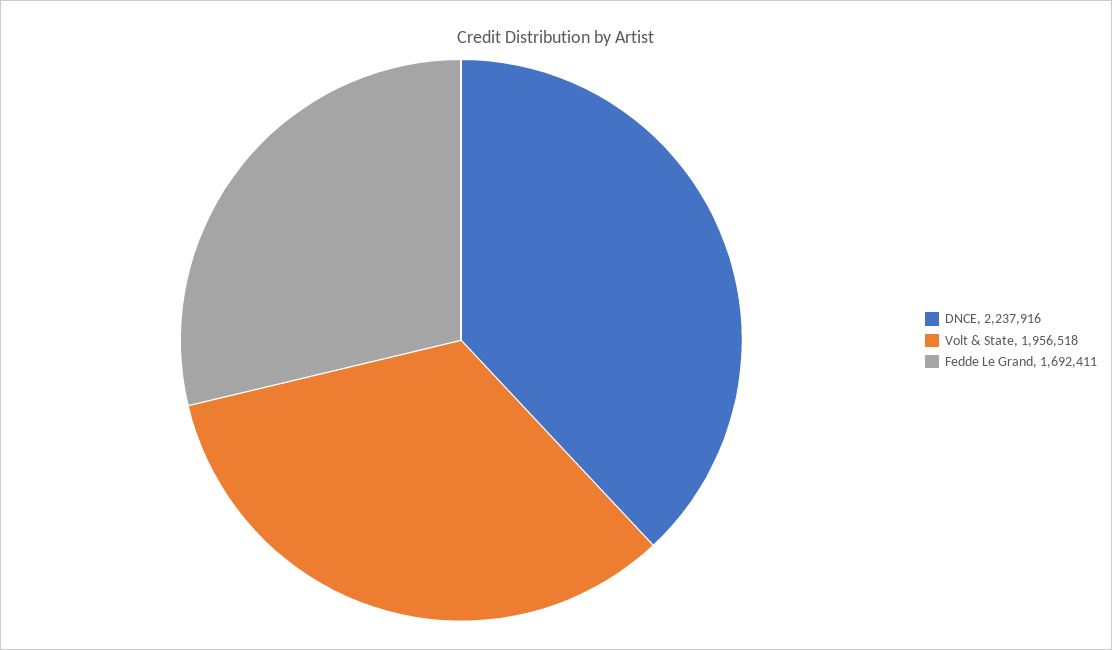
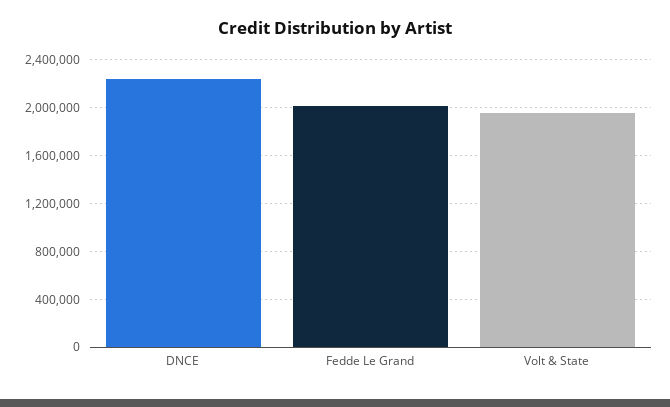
Fedde Le Grand: 1692411 -> 2000000

